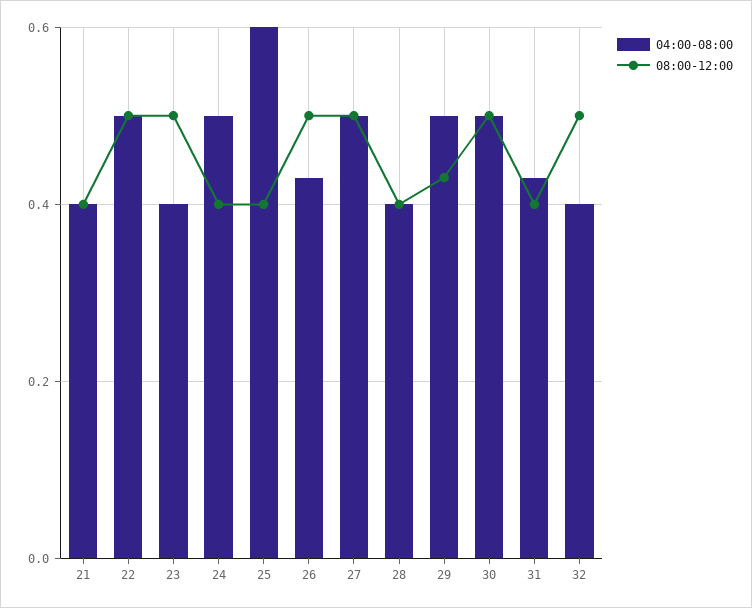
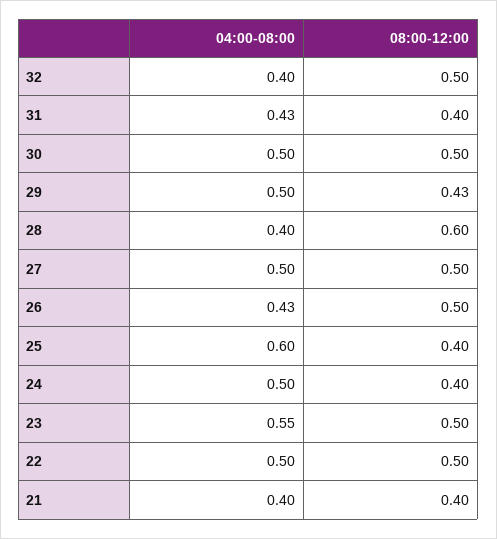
04:00-08:00, 23: 0.4 -> 0.55
08:00-12:00, 28: 0.4 -> 0.6

